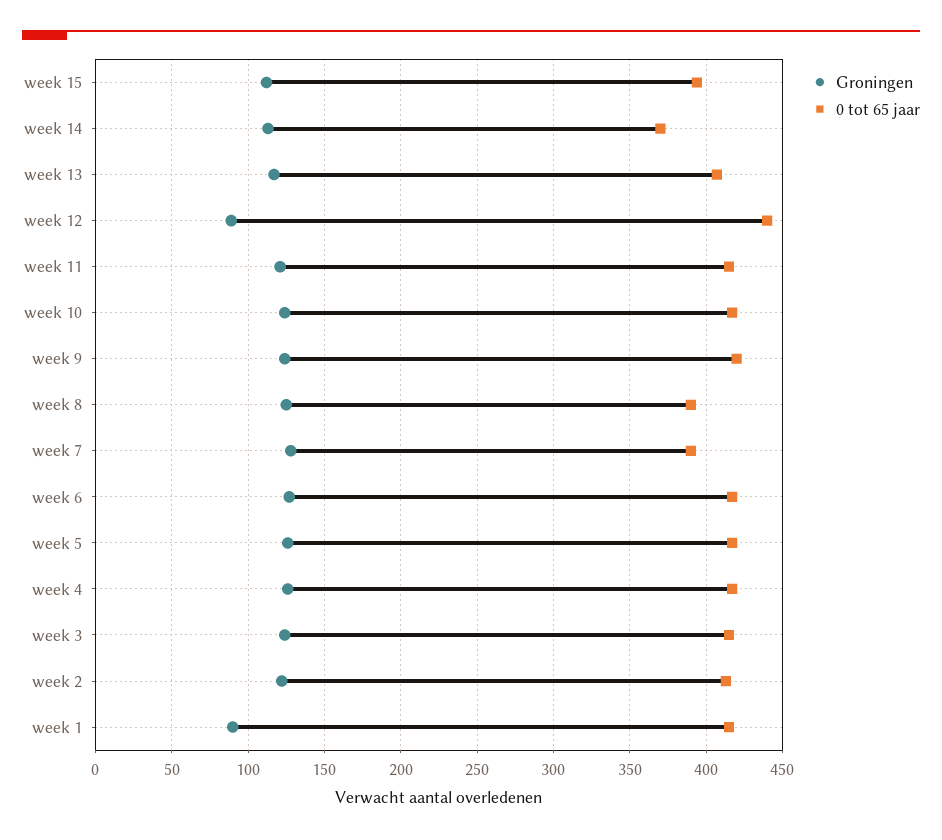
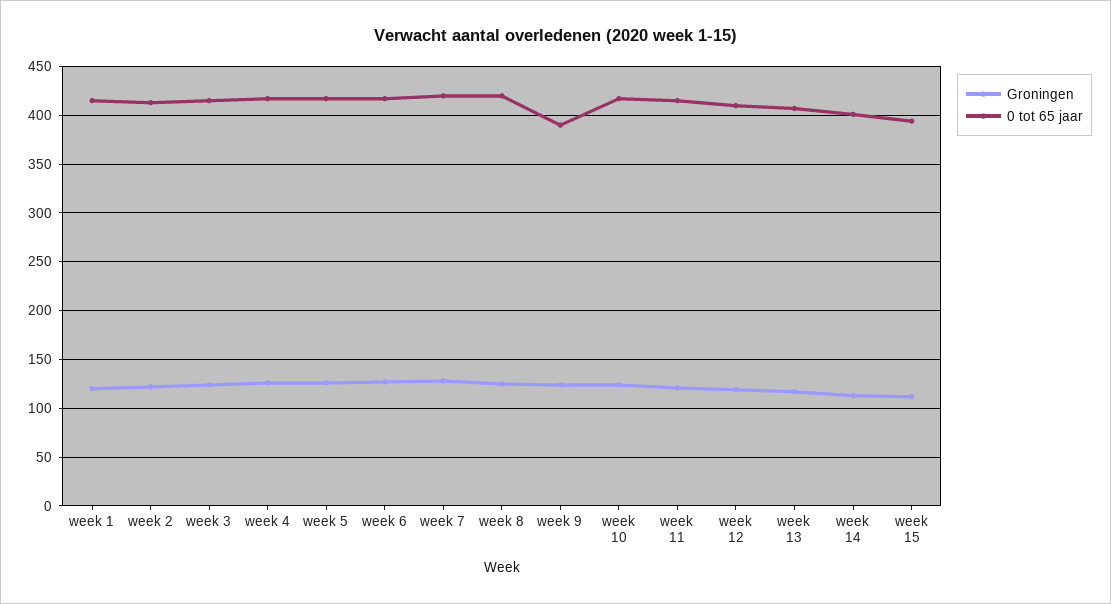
0 tot 65 jaar, week 14: 370 -> 400
Groningen, week 12: 90 -> 120
0 tot 65 jaar, week 12: 440 -> 410
0 tot 65 jaar, week 9: 420 -> 390
0 tot 65 jaar, week 8: 390 -> 420
0 tot 65 jaar, week 7: 390 -> 420
Groningen, week 1: 90 -> 120

